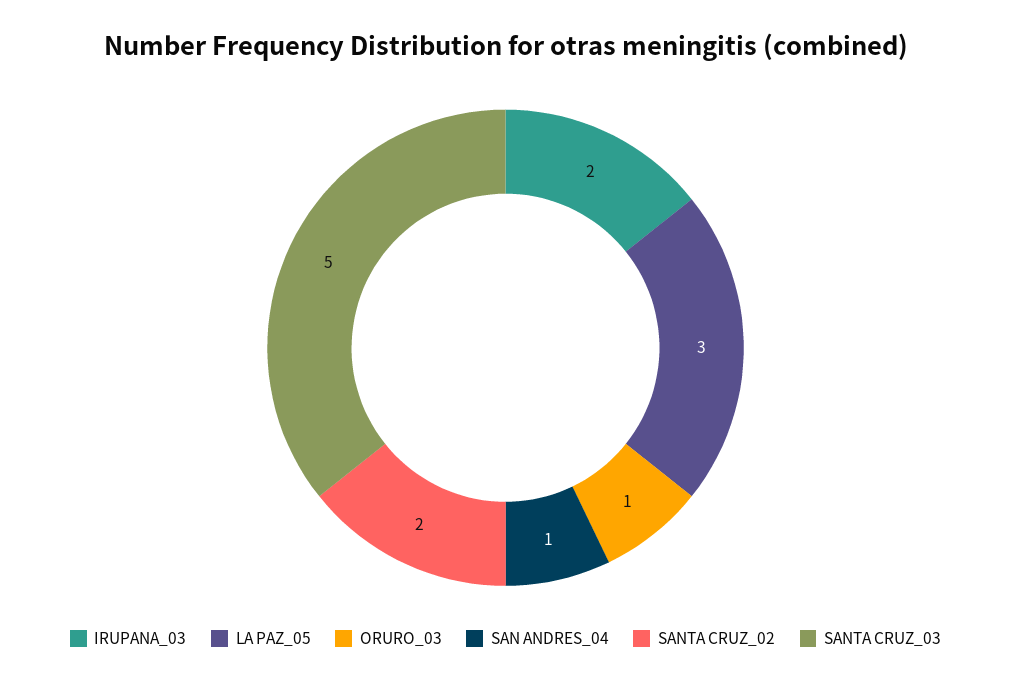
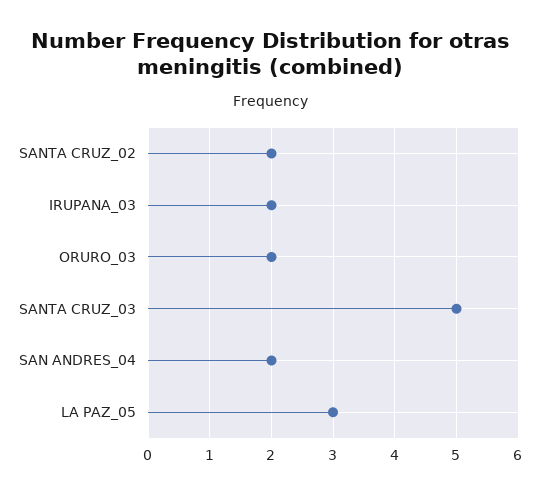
ORURO_03: 1 -> 2
SAN ANDRES_04: 1 -> 2

